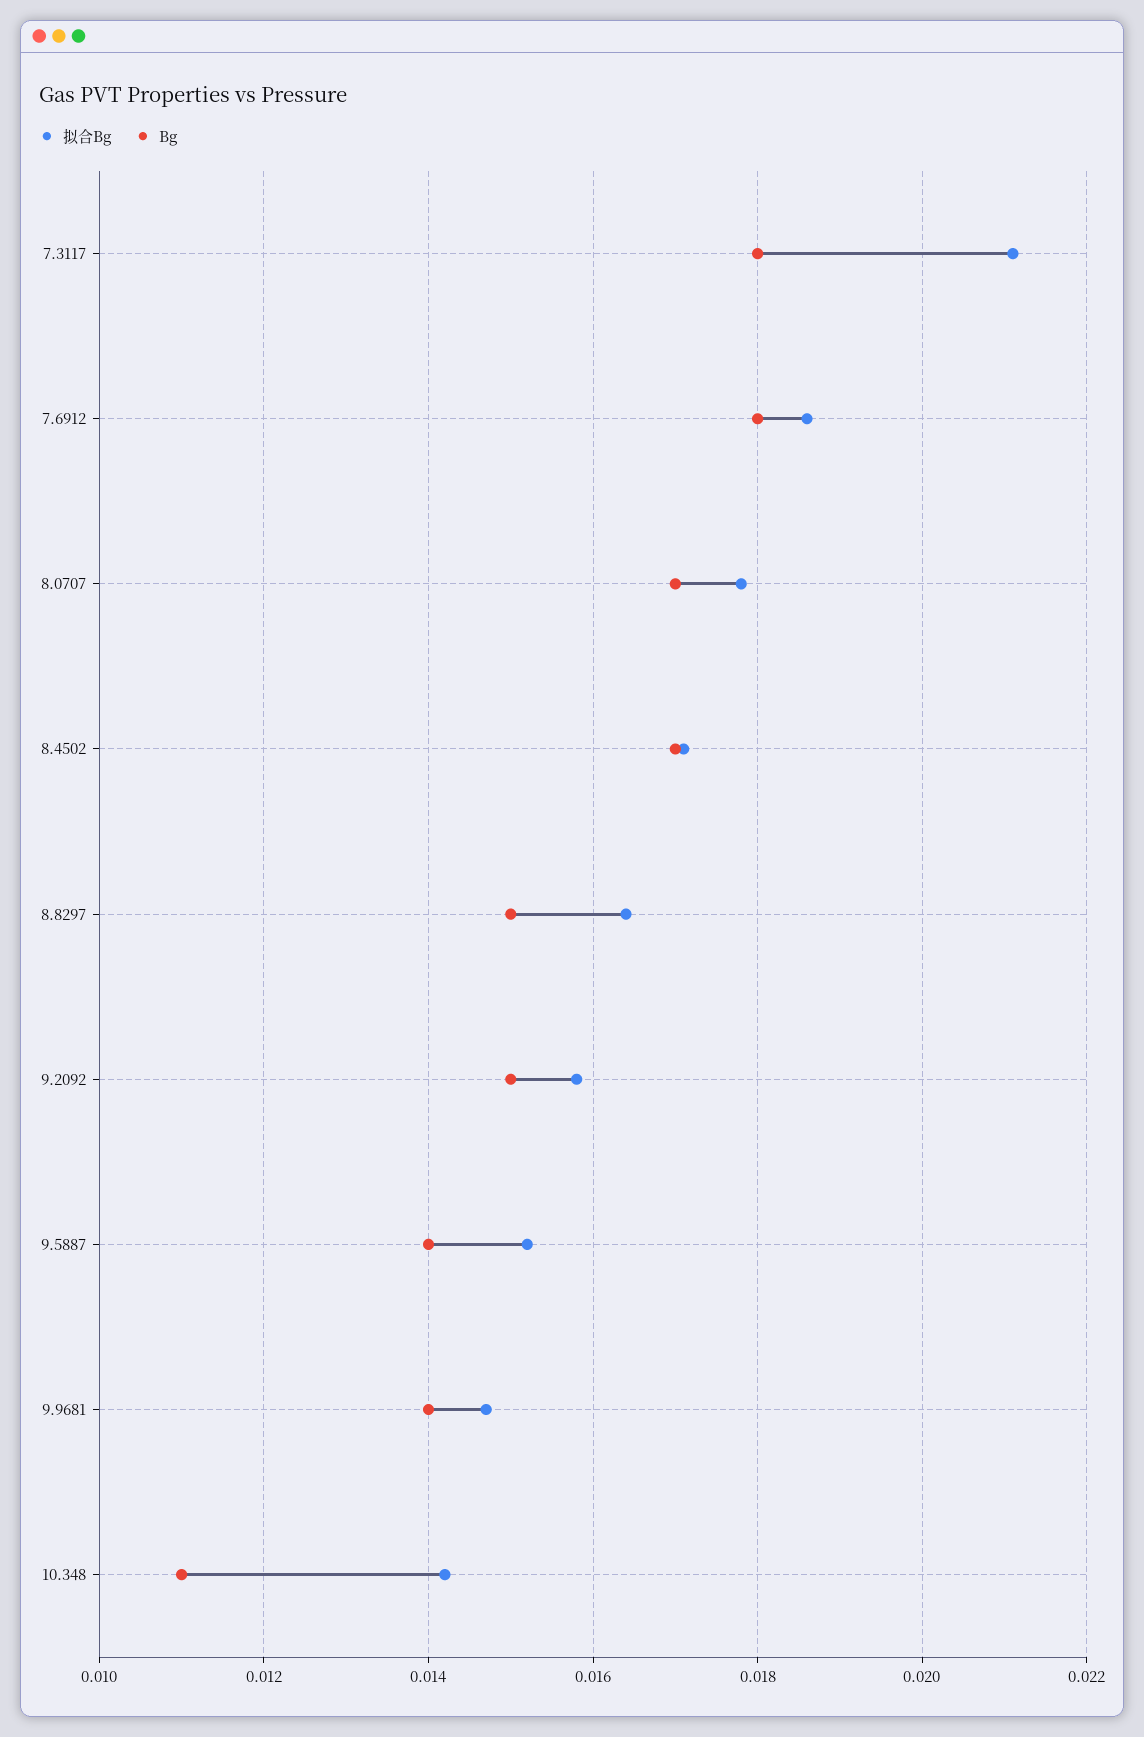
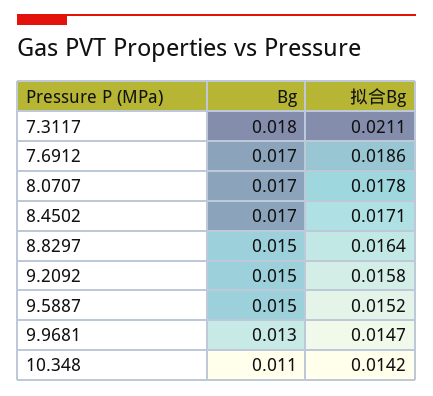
Bg, 7.6912: 0.018 -> 0.017
Bg, 9.5887: 0.014 -> 0.015
Bg, 9.9681: 0.014 -> 0.013

